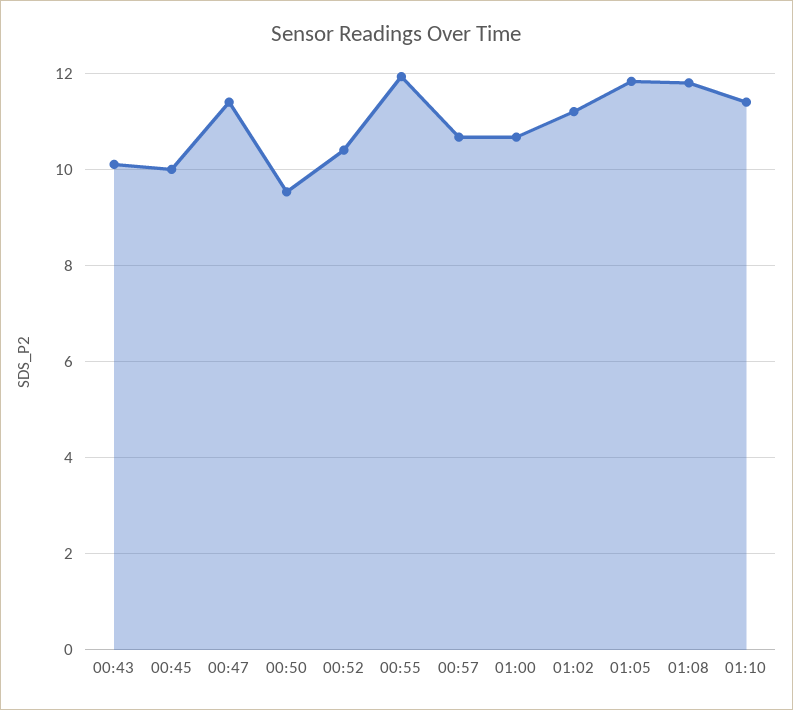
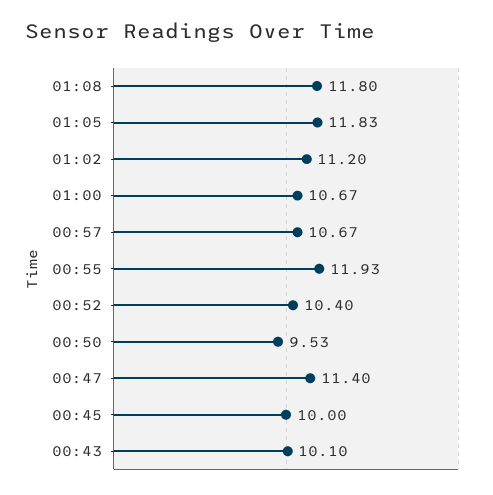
01:10: 11.4 -> none

